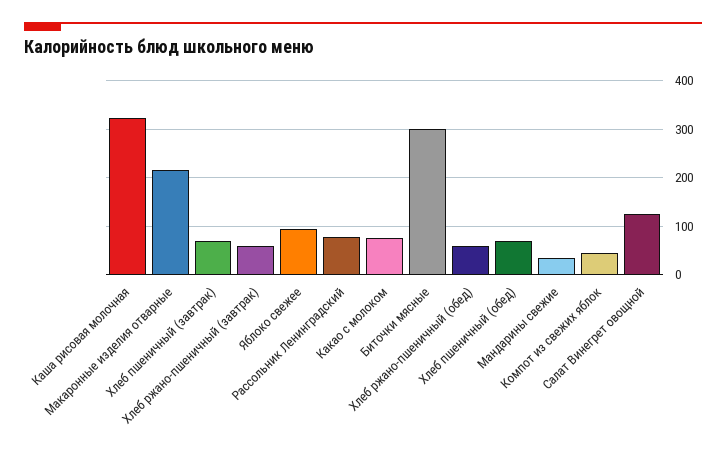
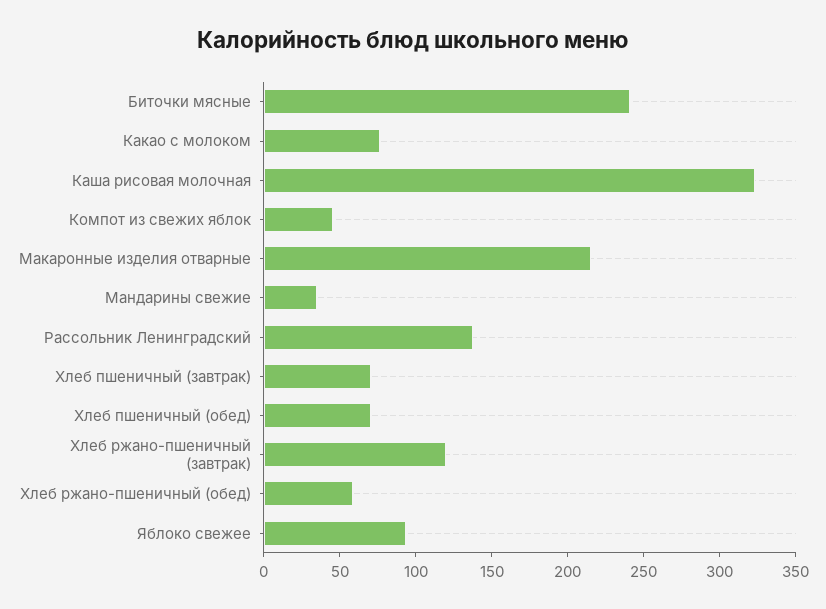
Хлеб ржано-пшеничный (завтрак): 60 -> 120
Рассольник Ленинградский: 80 -> 140
Биточки мясные: 300 -> 240
Салат Винегрет овощной: 120 -> none

